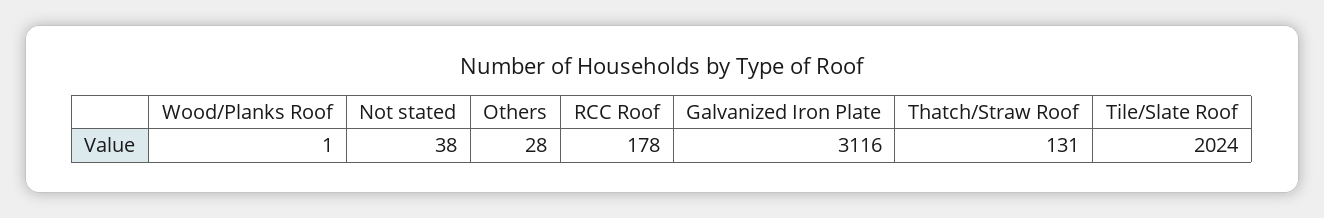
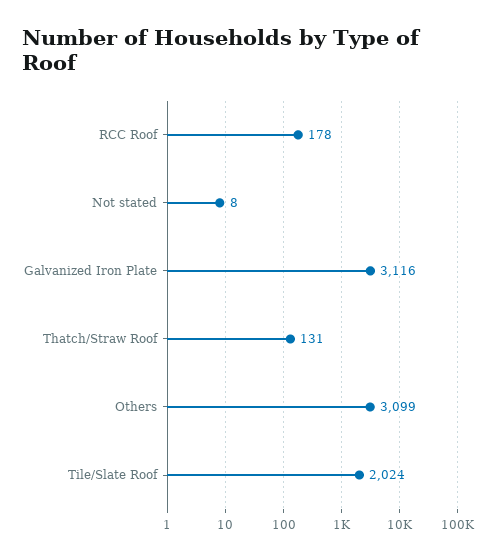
Wood/Planks Roof: 1 -> none
Not stated: 38 -> 8
Others: 28 -> 3099

